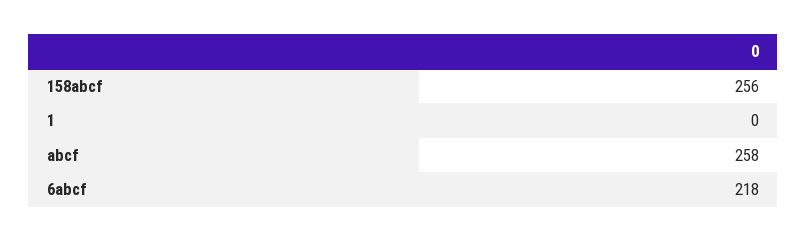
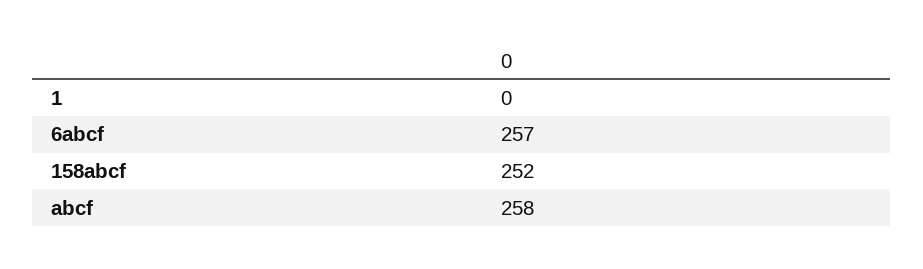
158abcf: 256 -> 252
6abcf: 218 -> 257

